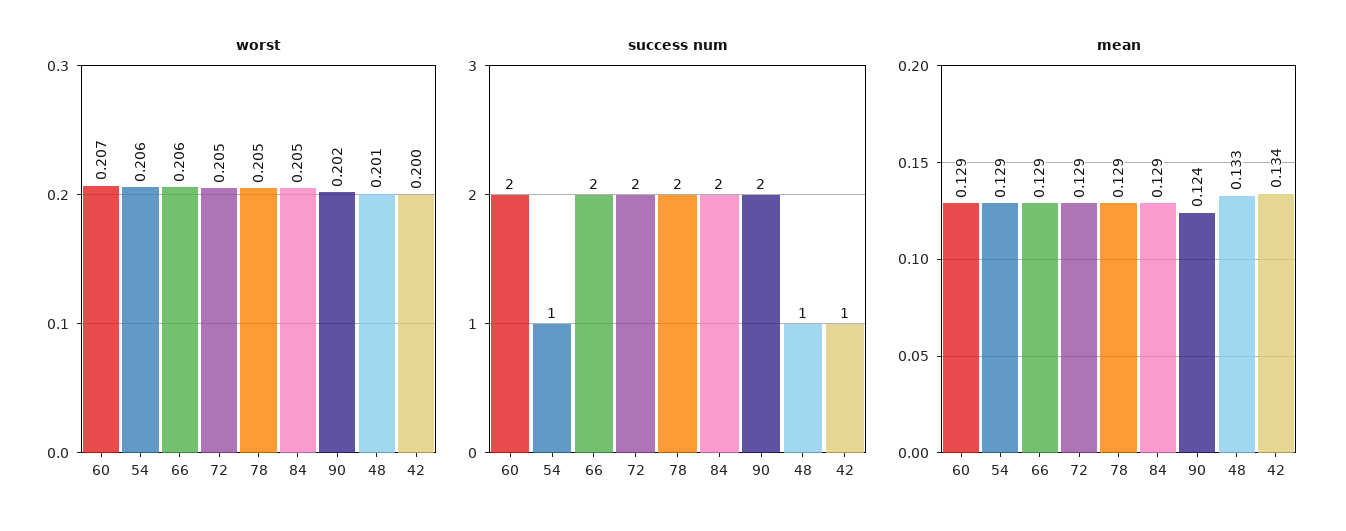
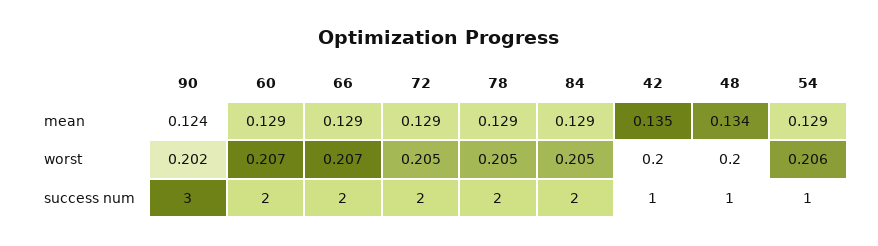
worst, 66: 0.206 -> 0.207
worst, 48: 0.201 -> 0.2
success num, 90: 2 -> 3
mean, 48: 0.133 -> 0.134
mean, 42: 0.134 -> 0.135

